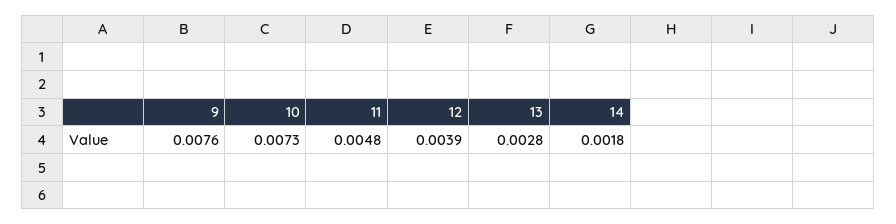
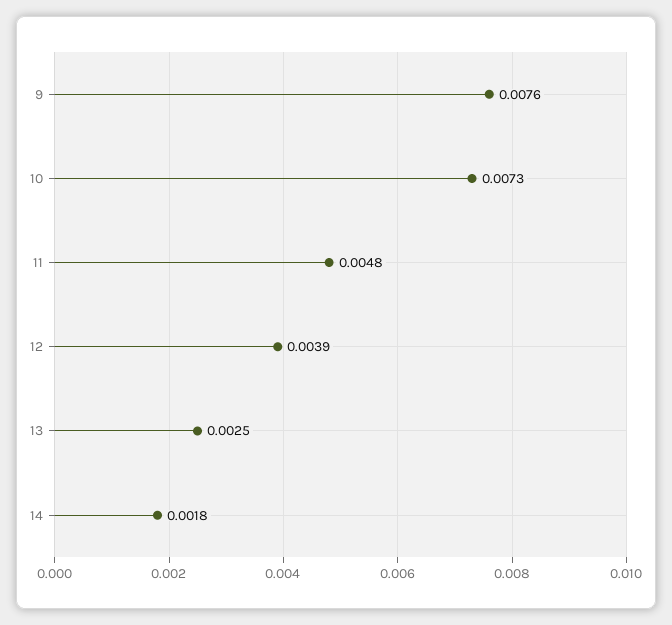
13: 0.0028 -> 0.0025

